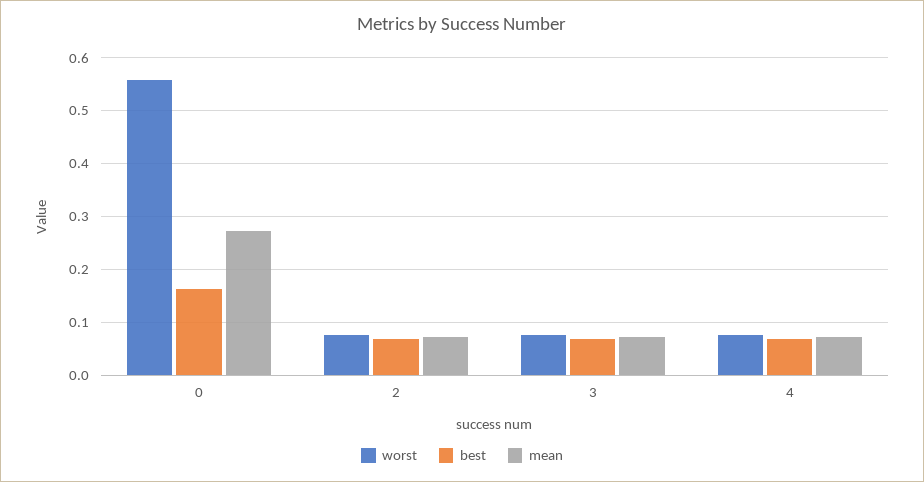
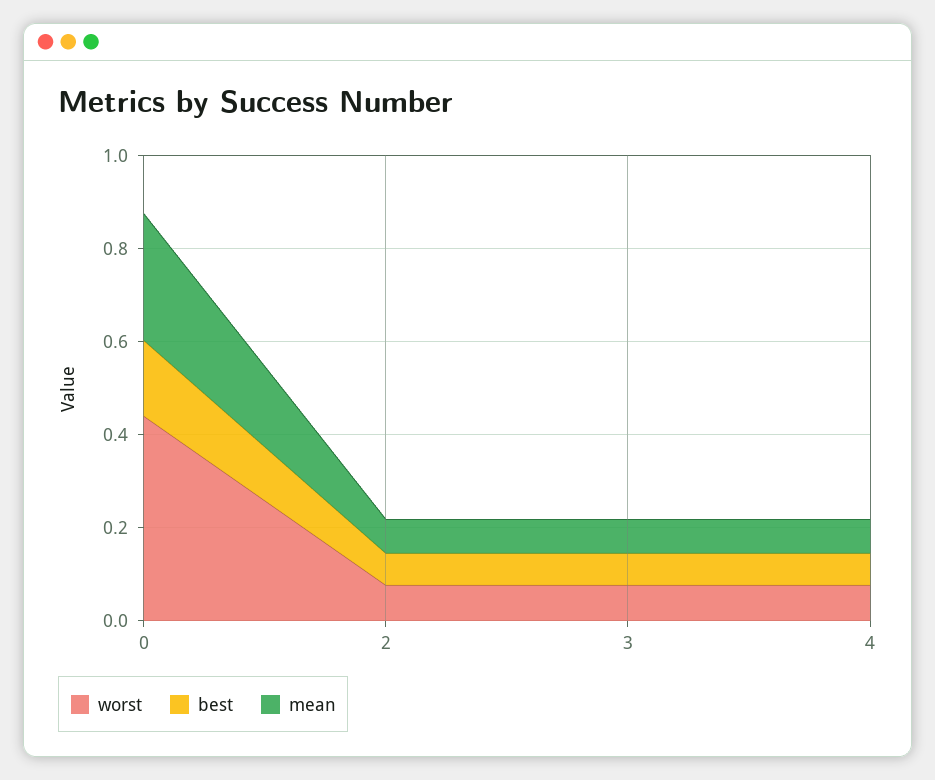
worst, 0: 0.56 -> 0.45

